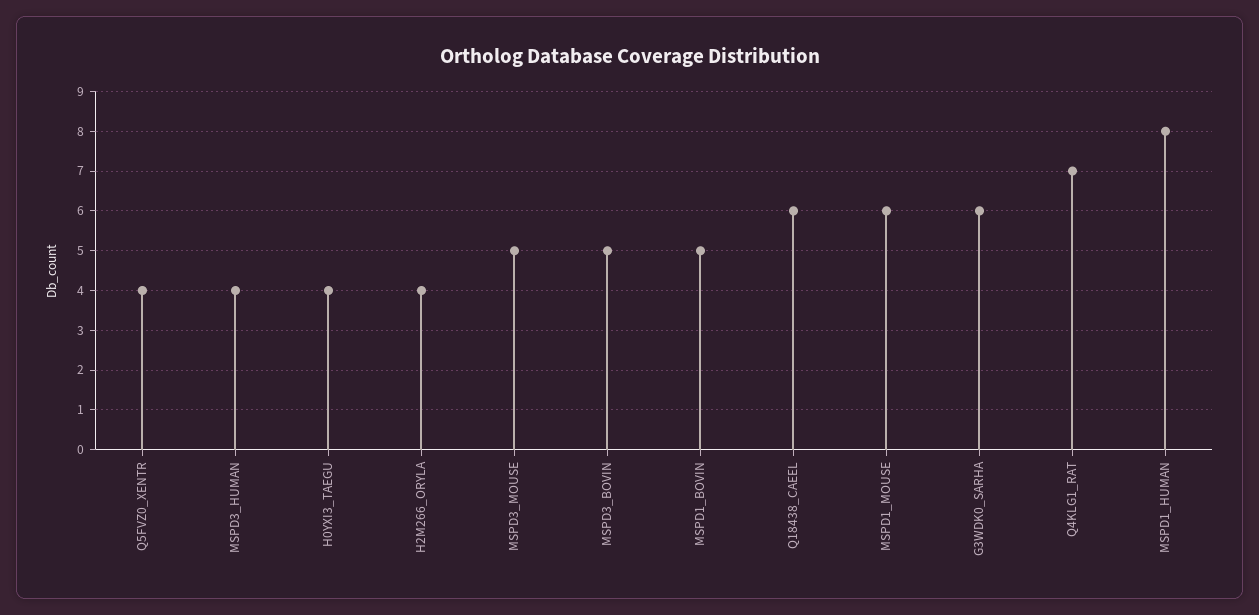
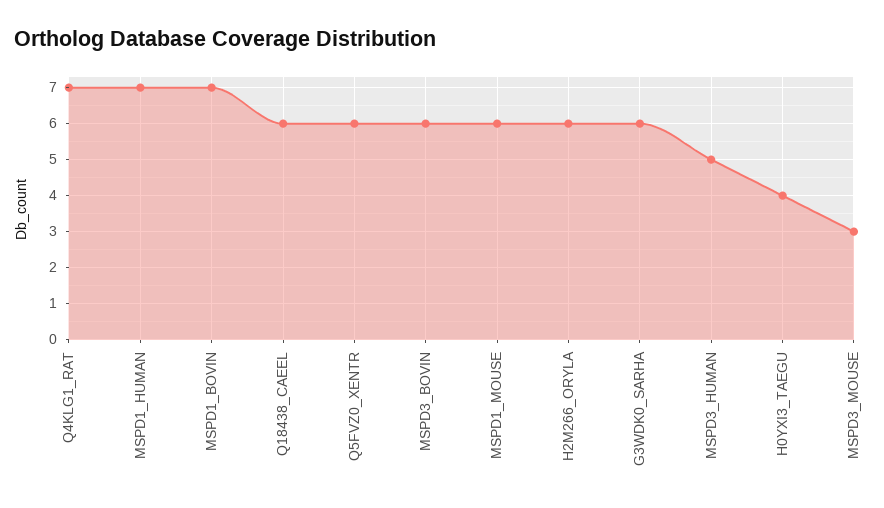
Q5FVZ0_XENTR: 4 -> 6
MSPD3_HUMAN: 4 -> 5
H2M266_ORYLA: 4 -> 6
MSPD3_MOUSE: 5 -> 3
MSPD3_BOVIN: 5 -> 6
MSPD1_BOVIN: 5 -> 7
MSPD1_HUMAN: 8 -> 7

